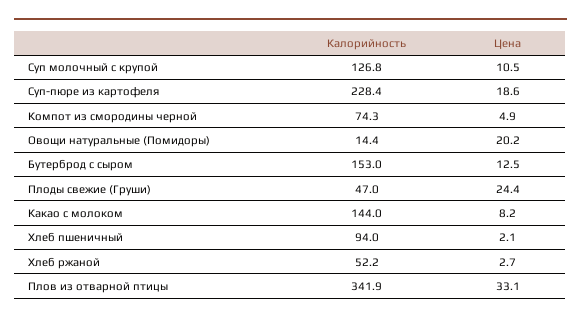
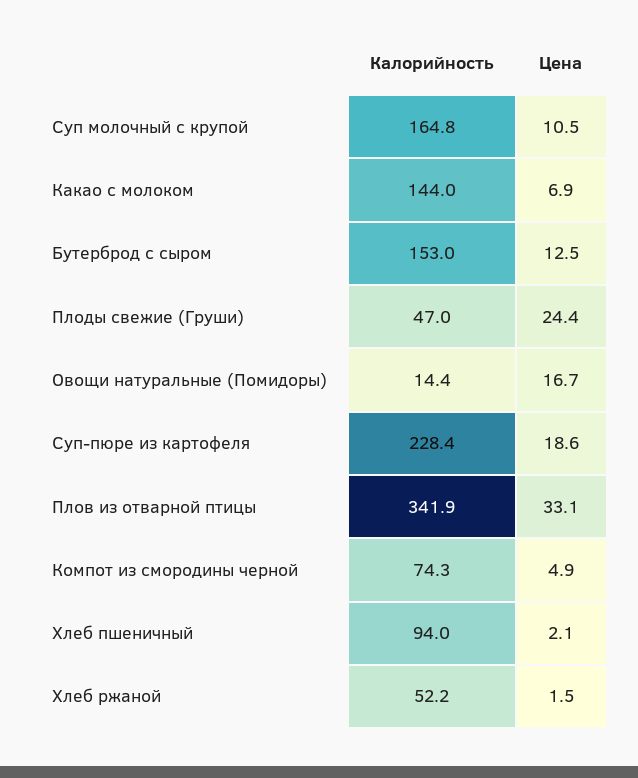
Калорийность, Суп молочный с крупой: 126.8 -> 164.8
Цена, Овощи натуральные (Помидоры): 20.2 -> 16.7
Цена, Какао с молоком: 8.2 -> 6.9
Цена, Хлеб ржаной: 2.7 -> 1.5

